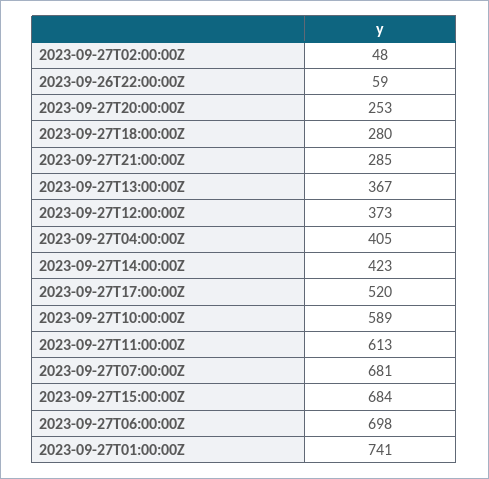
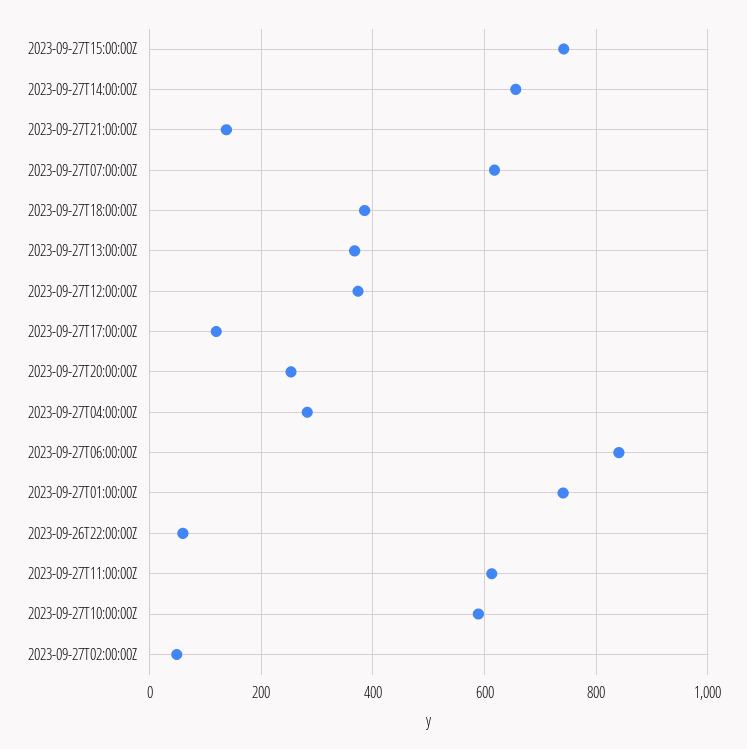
2023-09-27T18:00:00Z: 280 -> 380
2023-09-27T21:00:00Z: 285 -> 140
2023-09-27T04:00:00Z: 405 -> 280
2023-09-27T14:00:00Z: 423 -> 660
2023-09-27T17:00:00Z: 520 -> 120
2023-09-27T07:00:00Z: 681 -> 620
2023-09-27T15:00:00Z: 684 -> 740
2023-09-27T06:00:00Z: 698 -> 840

